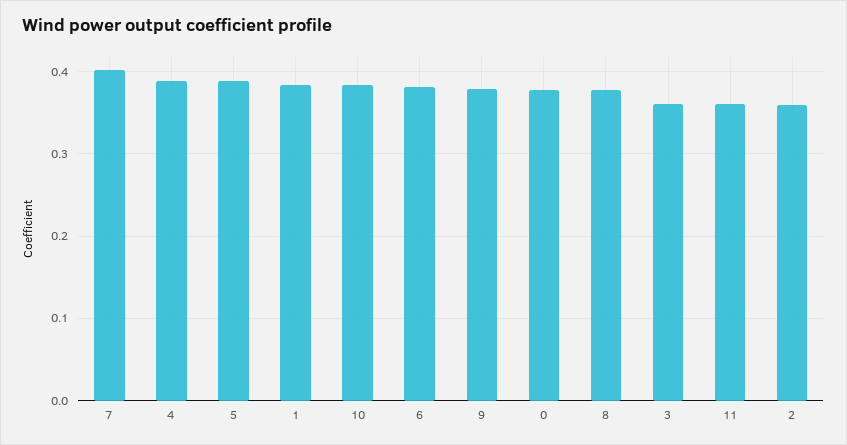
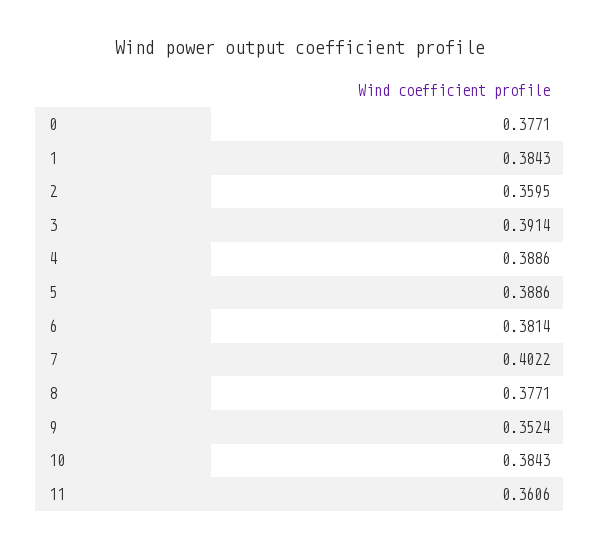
9: 0.38 -> 0.3524
3: 0.36 -> 0.3914

